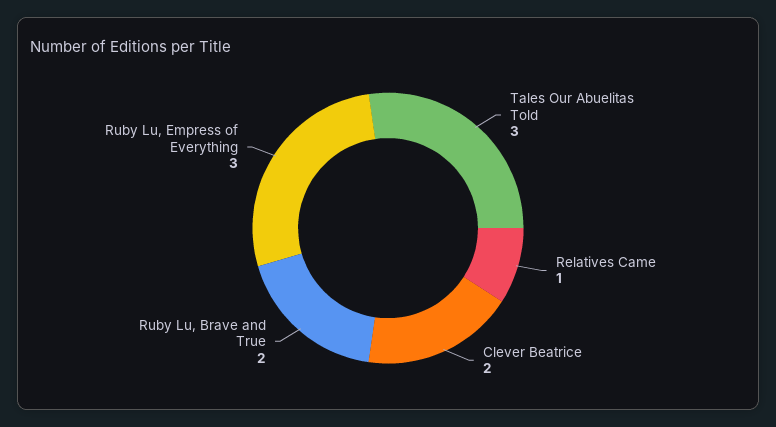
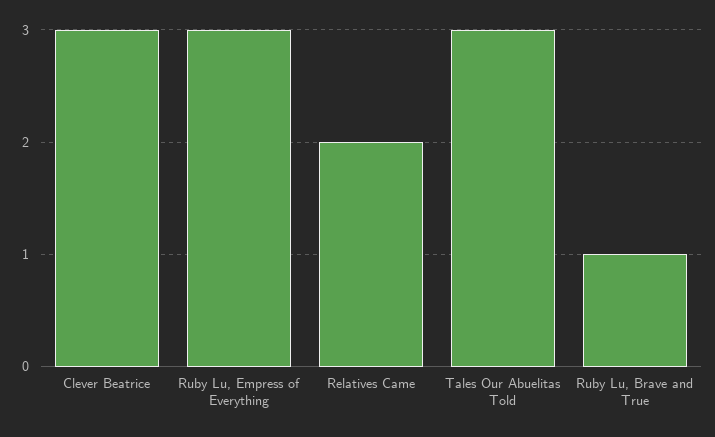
Relatives Came: 1 -> 2
Clever Beatrice: 2 -> 3
Ruby Lu, Brave and True: 2 -> 1

